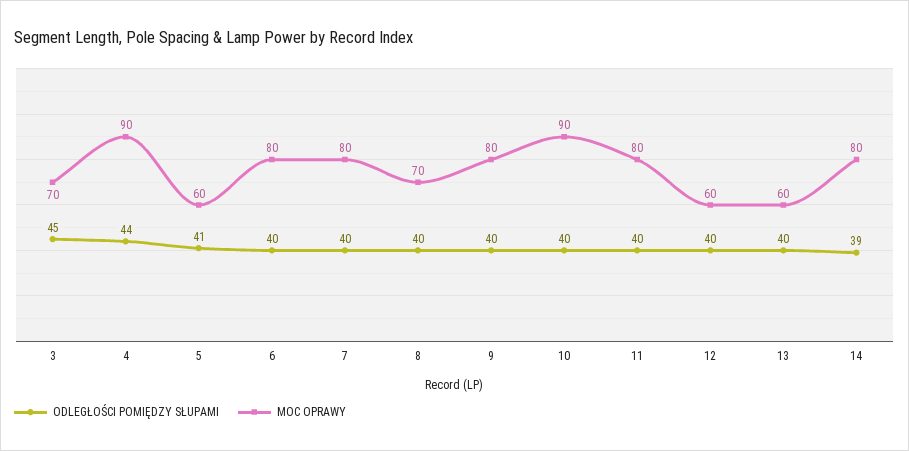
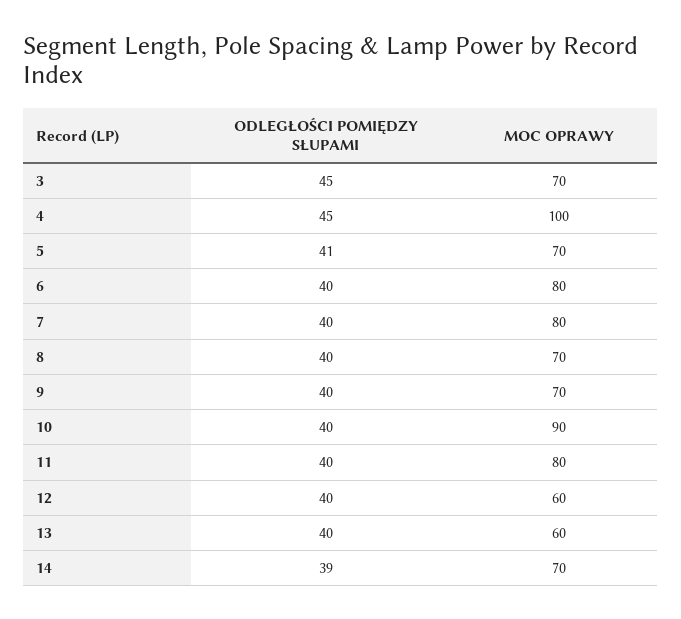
ODLEGŁOŚCI POMIĘDZY SŁUPAMI, 4: 44 -> 45
MOC OPRAWY, 4: 90 -> 100
MOC OPRAWY, 5: 60 -> 70
MOC OPRAWY, 9: 80 -> 70
MOC OPRAWY, 14: 80 -> 70

